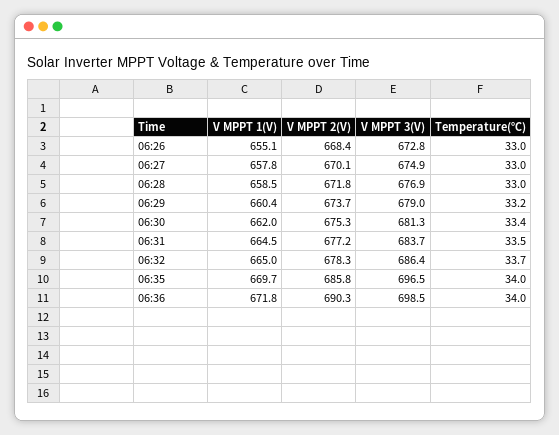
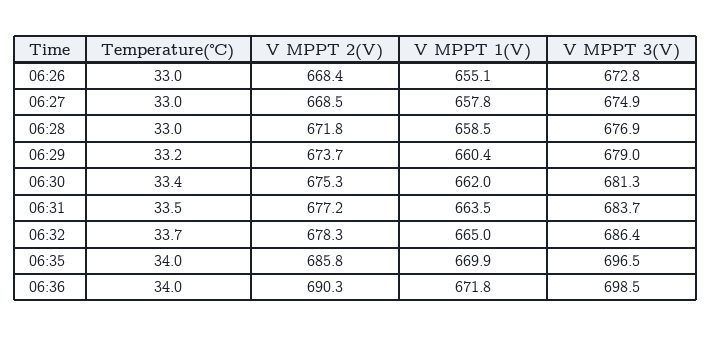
V MPPT 2(V), 06:27: 670.1 -> 668.5
V MPPT 1(V), 06:31: 664.5 -> 663.5
V MPPT 1(V), 06:35: 669.7 -> 669.9

